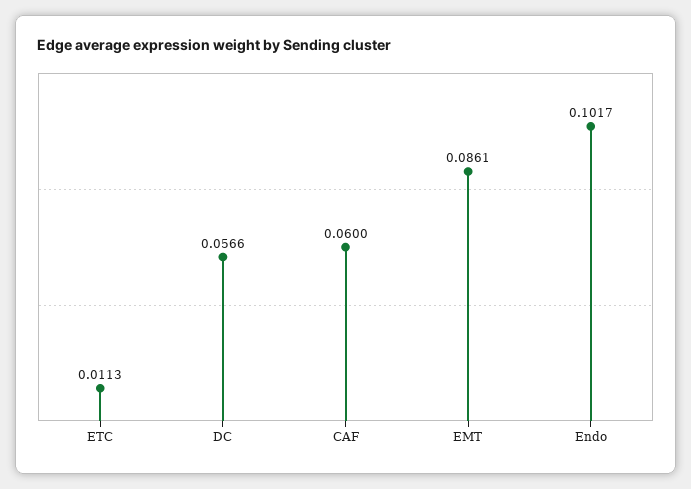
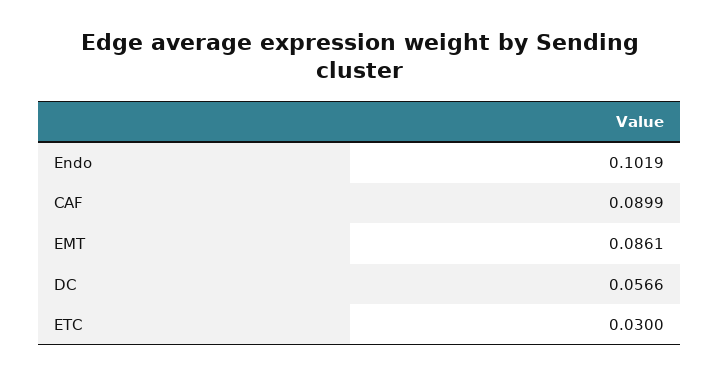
ETC: 0.0113 -> 0.03
CAF: 0.06 -> 0.0899
Endo: 0.1017 -> 0.1019

